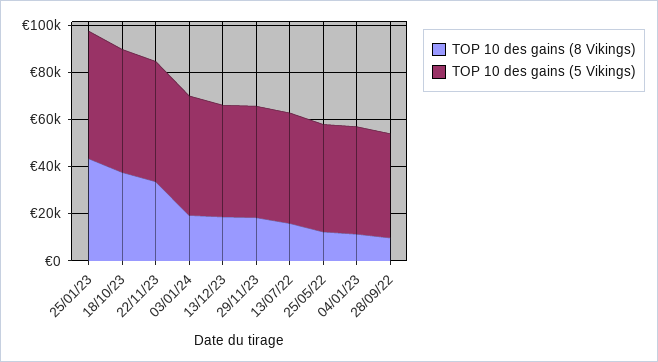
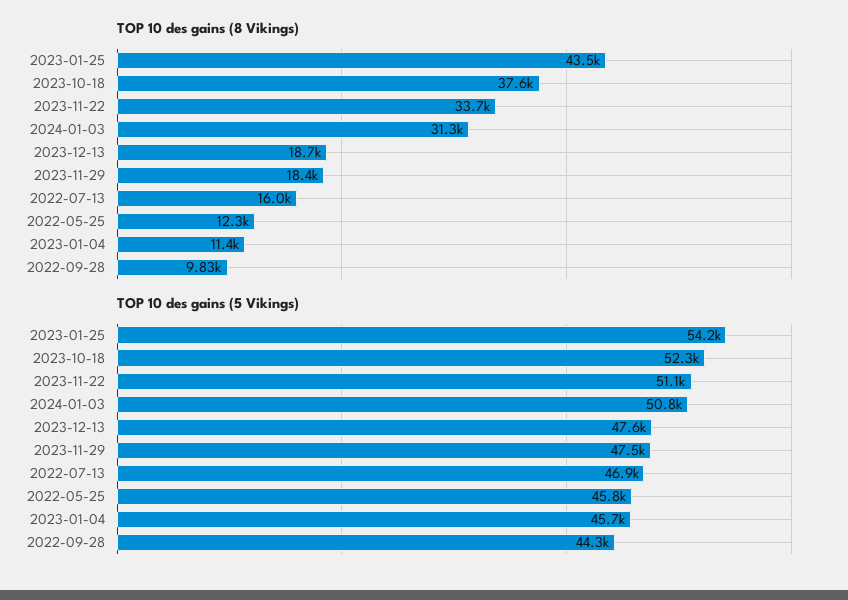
TOP 10 des gains (8 Vikings), 03/01/24: 20000 -> 31300

